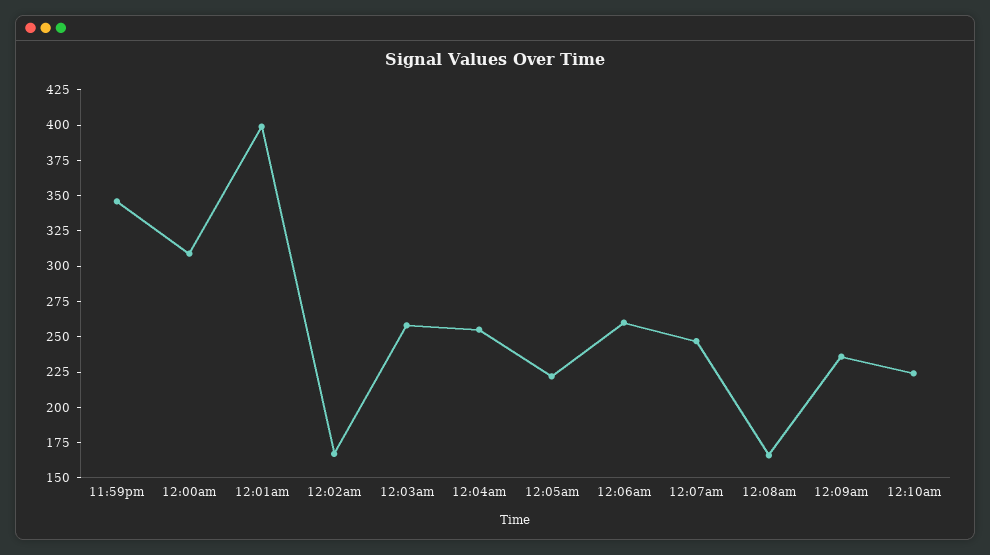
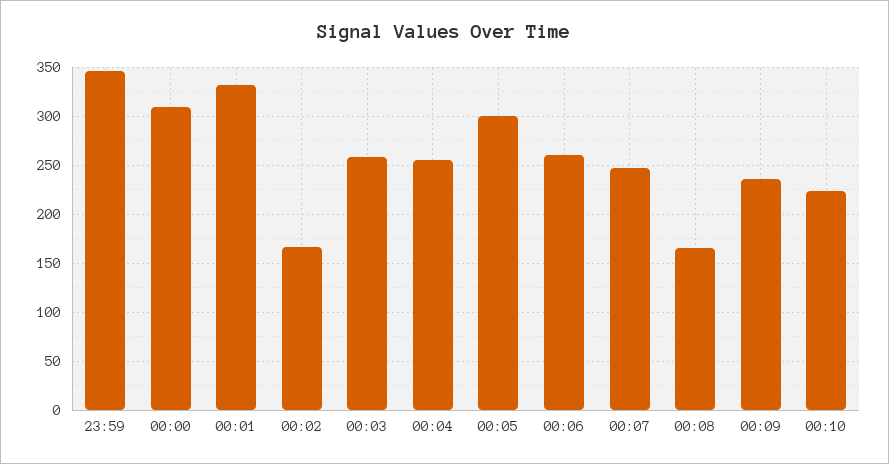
12:01am: 400 -> 330
12:05am: 225 -> 300

